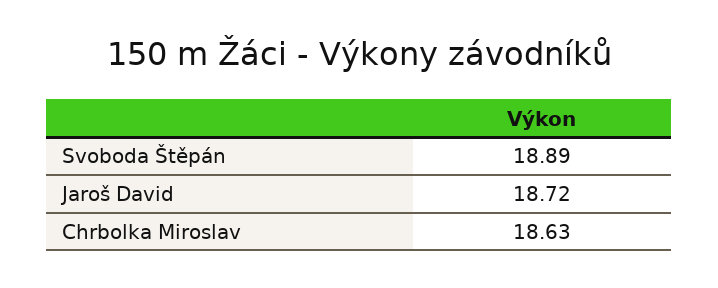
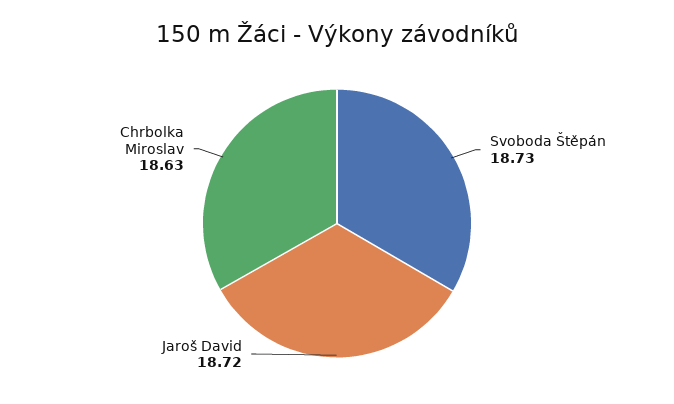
Svoboda Štěpán: 18.89 -> 18.73

